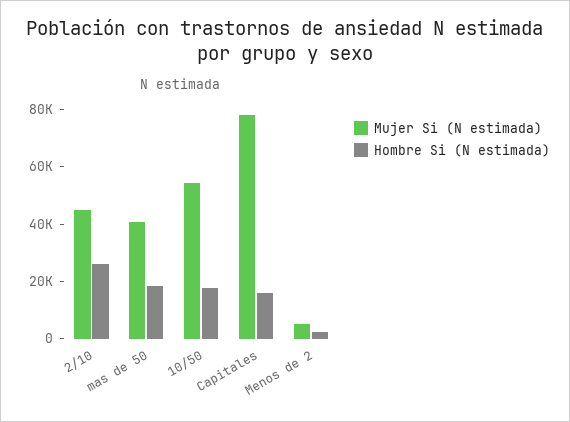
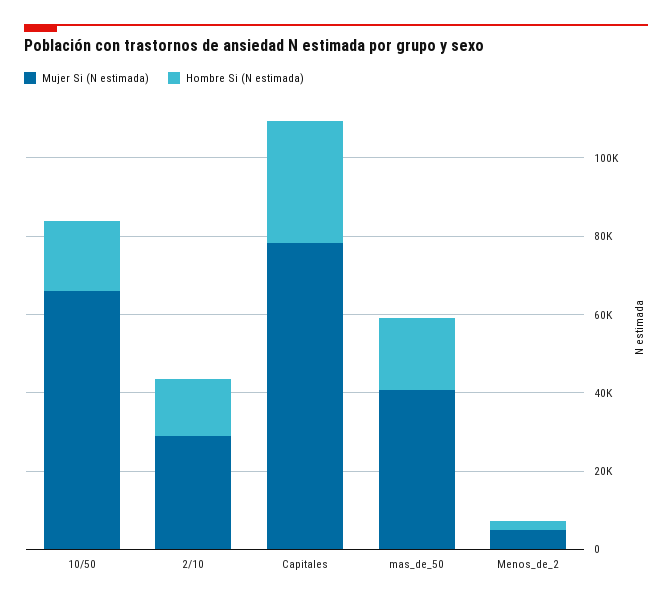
Mujer Si (N estimada), 2/10: 45000 -> 30000
Hombre Si (N estimada), 2/10: 25000 -> 15000
Mujer Si (N estimada), 10/50: 55000 -> 65000
Hombre Si (N estimada), Capitales: 15000 -> 30000

